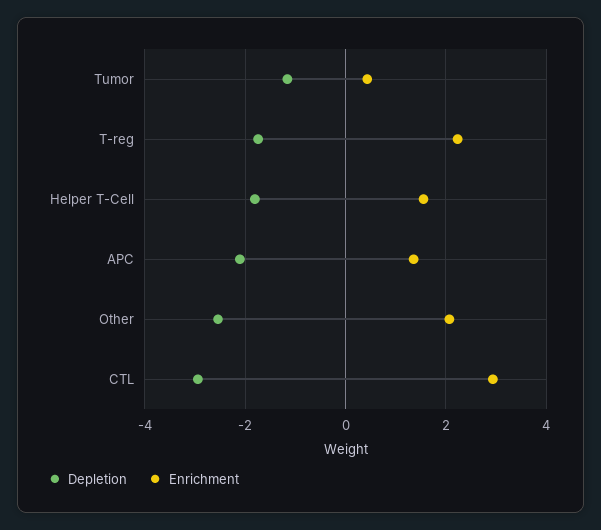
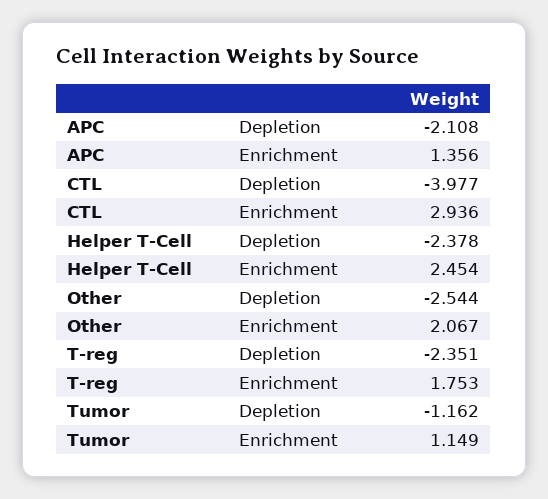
Enrichment, Tumor: 0.4 -> 1.149
Depletion, T-reg: -1.8 -> -2.351
Enrichment, T-reg: 2.2 -> 1.753
Depletion, Helper T-Cell: -1.8 -> -2.378
Enrichment, Helper T-Cell: 1.6 -> 2.454
Depletion, CTL: -3 -> -3.977

